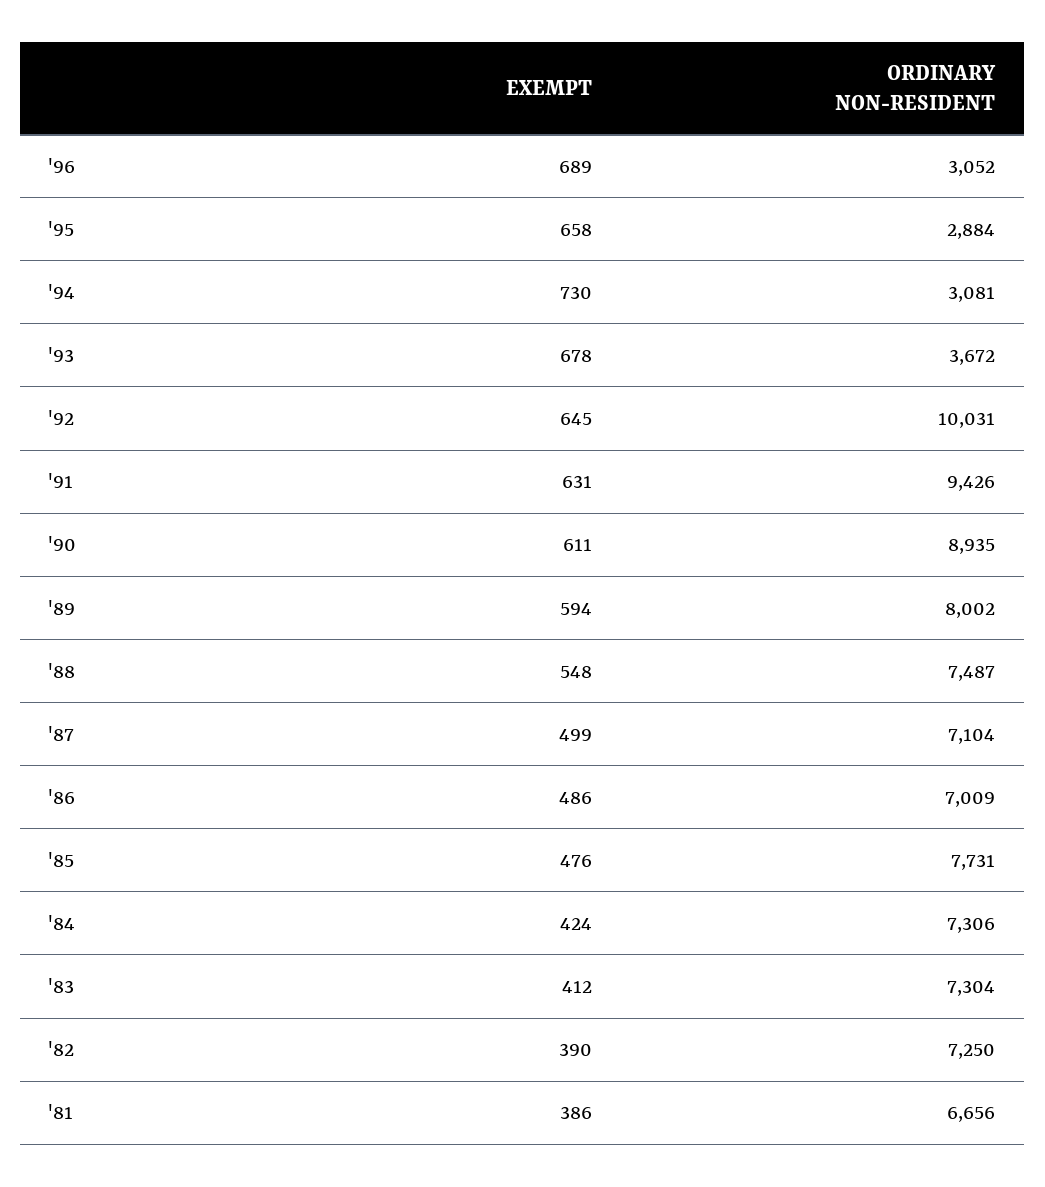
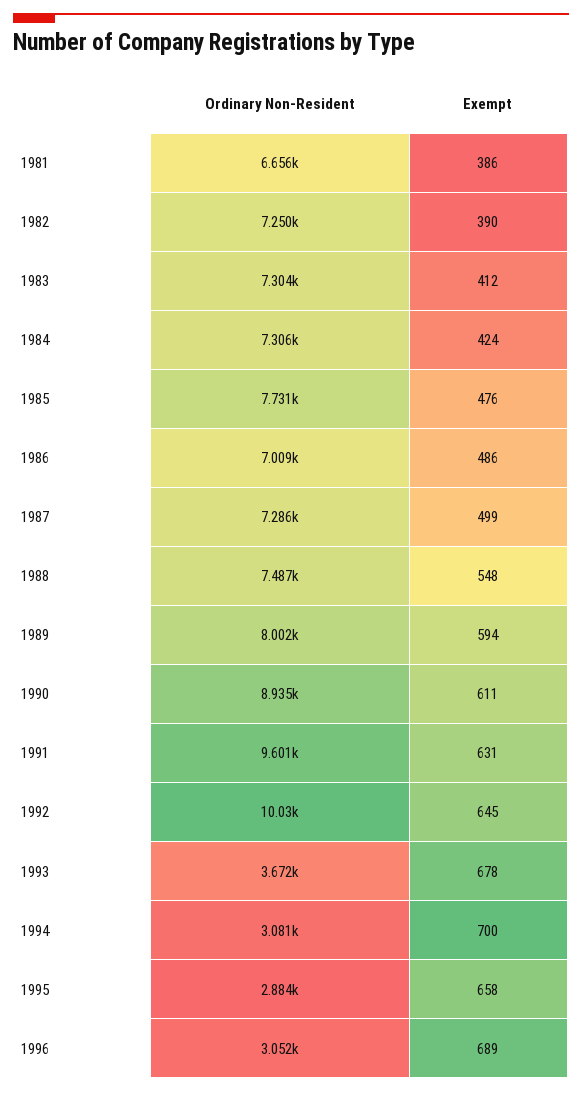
EXEMPT, '94: 730 -> 700
ORDINARY NON-RESIDENT, '91: 9426 -> 9601
ORDINARY NON-RESIDENT, '87: 7104 -> 7286

